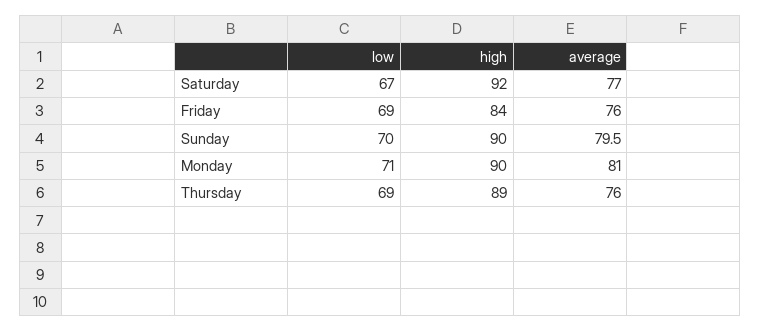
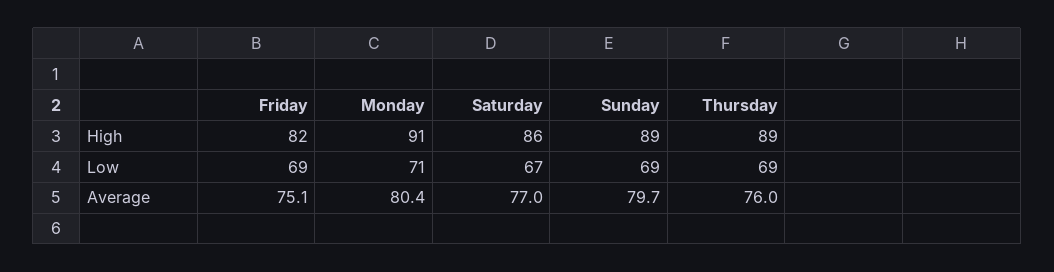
high, Saturday: 92 -> 86
high, Friday: 84 -> 82
average, Friday: 76 -> 75.1
low, Sunday: 70 -> 69
high, Sunday: 90 -> 89
average, Sunday: 79.5 -> 79.7
high, Monday: 90 -> 91
average, Monday: 81 -> 80.4

